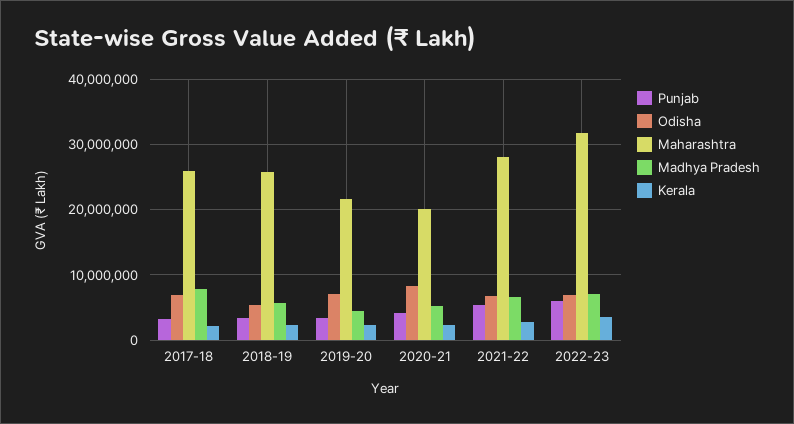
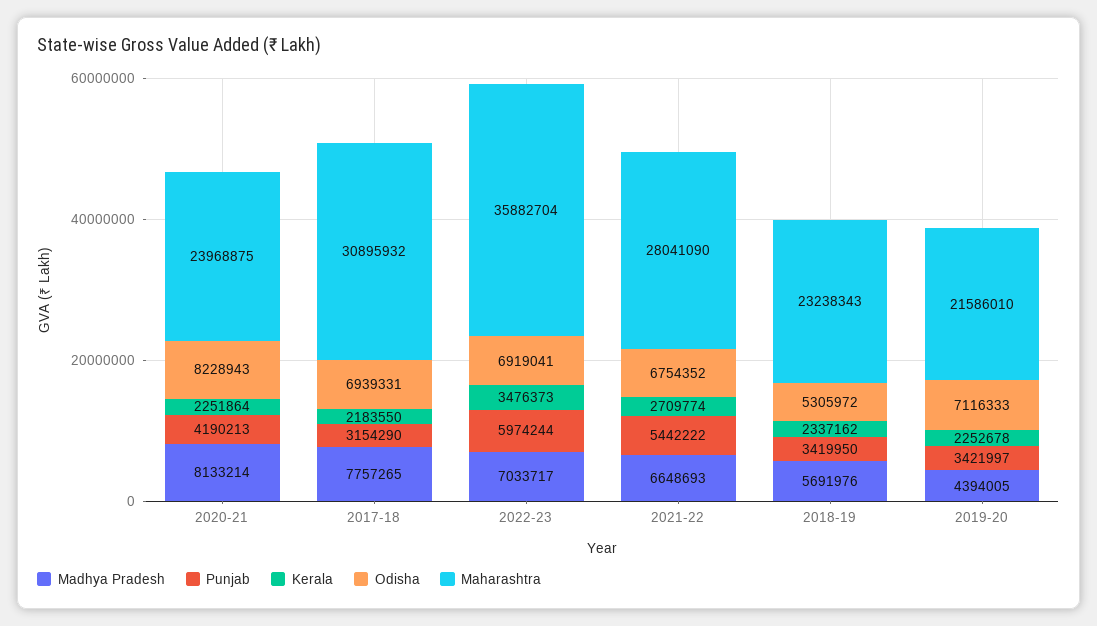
Maharashtra, 2017-18: 26000000 -> 30895932
Maharashtra, 2018-19: 26000000 -> 23238343
Maharashtra, 2020-21: 20000000 -> 23968875
Madhya Pradesh, 2020-21: 5000000 -> 8133214
Maharashtra, 2022-23: 32000000 -> 35882704

